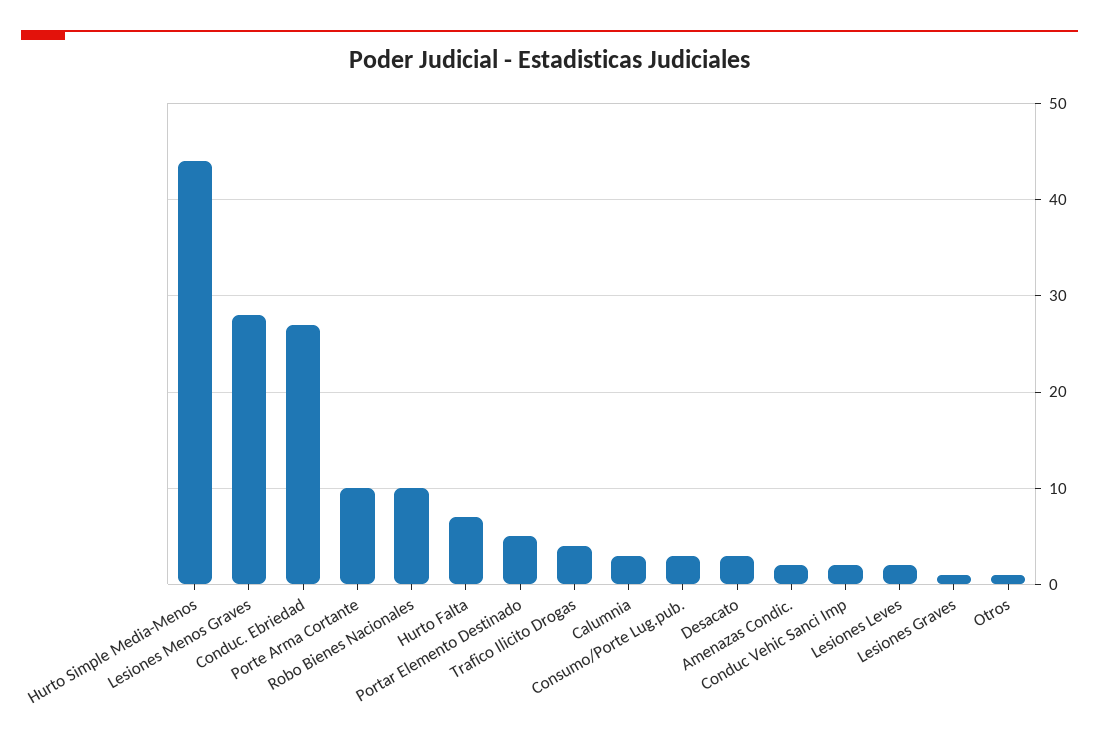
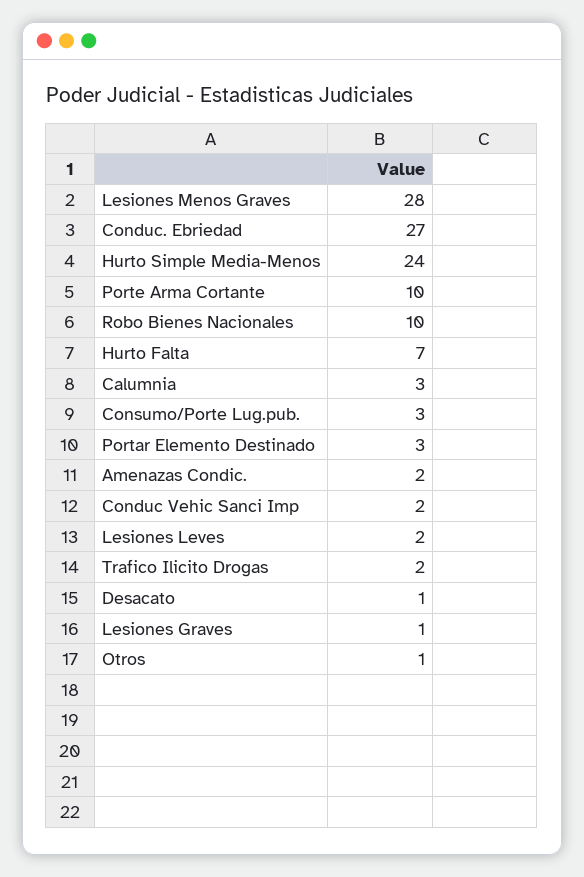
Hurto Simple Media-Menos: 44 -> 24
Portar Elemento Destinado: 5 -> 3
Trafico Ilicito Drogas: 4 -> 2
Desacato: 3 -> 1

